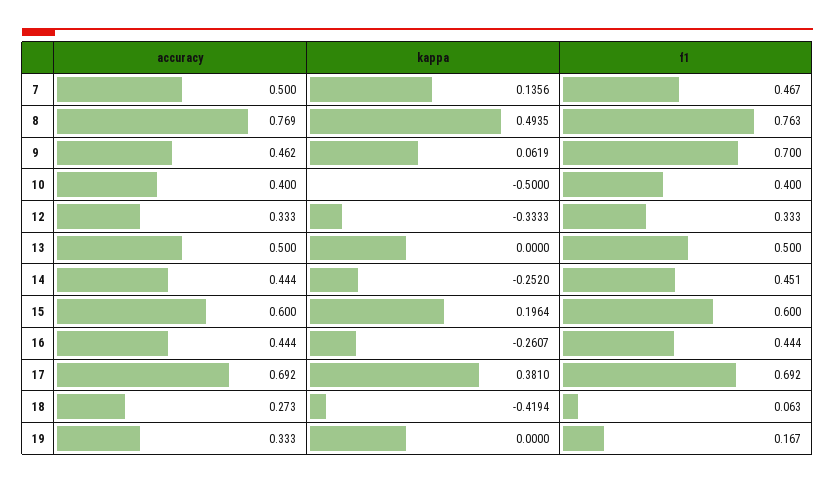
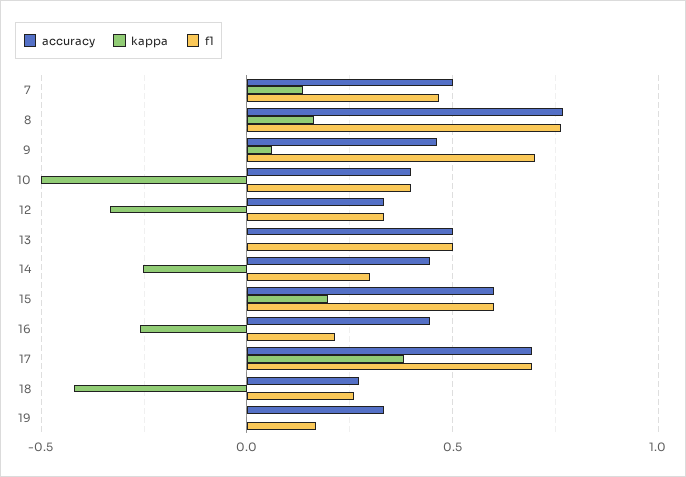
kappa, 8: 0.4935 -> 0.15
f1, 14: 0.451 -> 0.3
f1, 16: 0.444 -> 0.2
f1, 18: 0.063 -> 0.25

